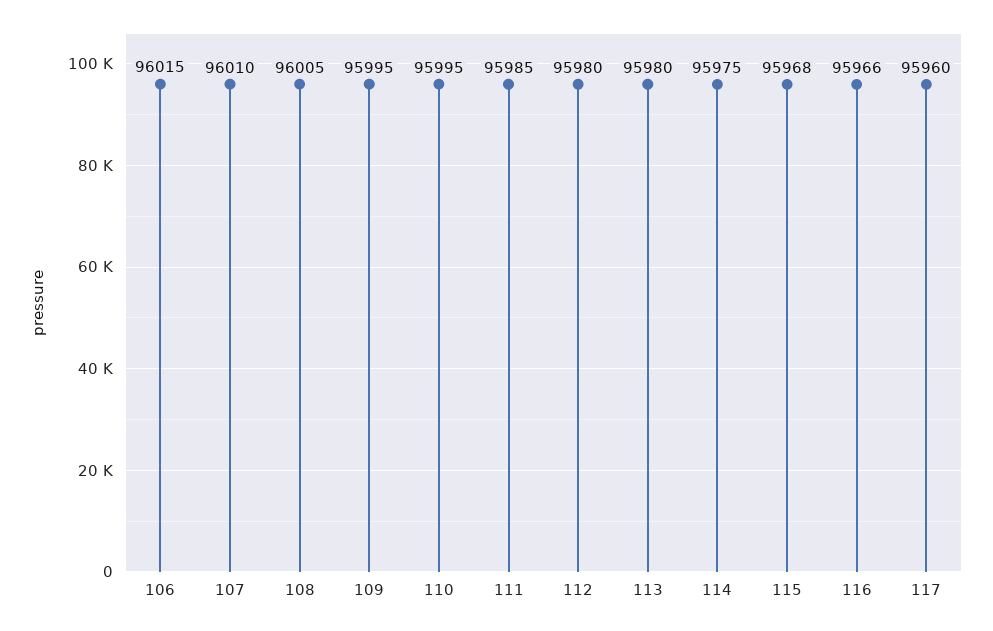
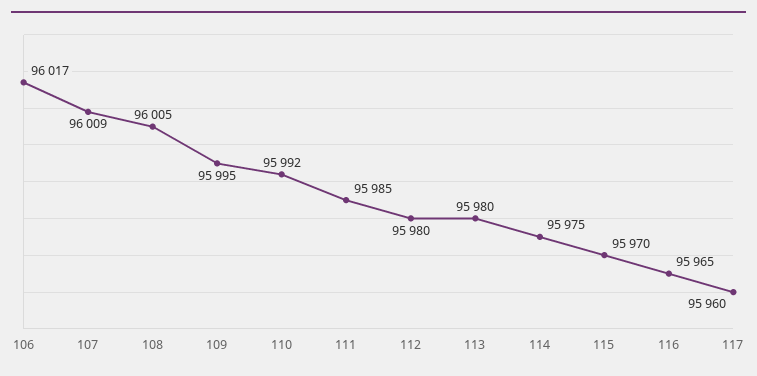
106: 96015 -> 96017
107: 96010 -> 96009
110: 95995 -> 95992
115: 95968 -> 95970
116: 95966 -> 95965

